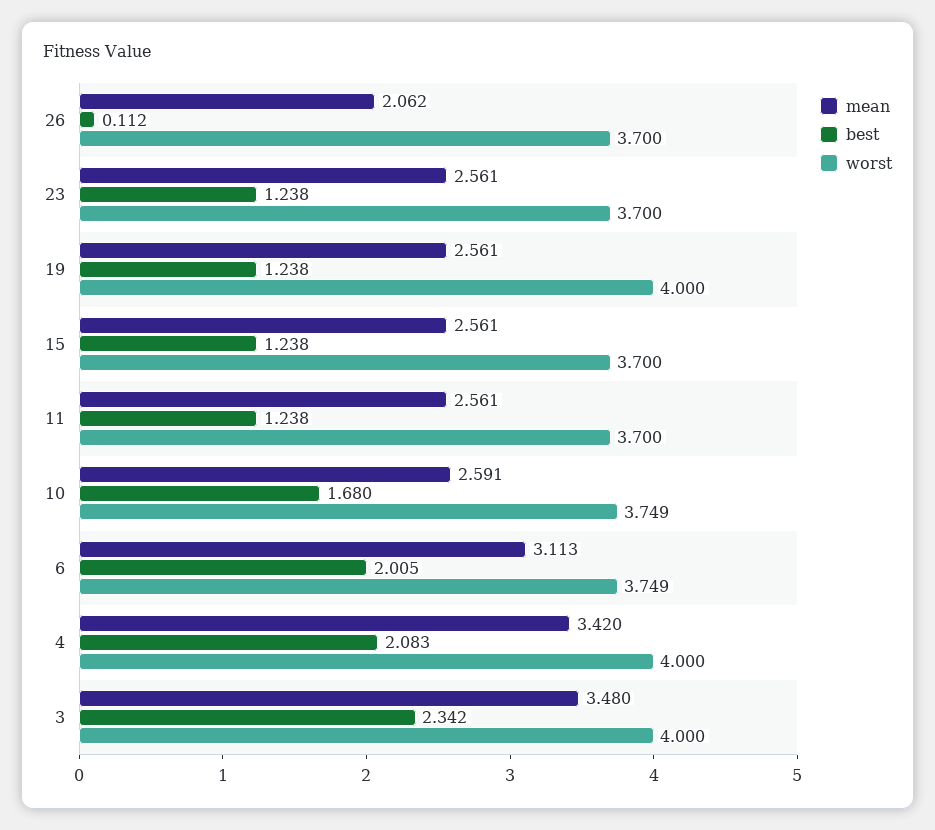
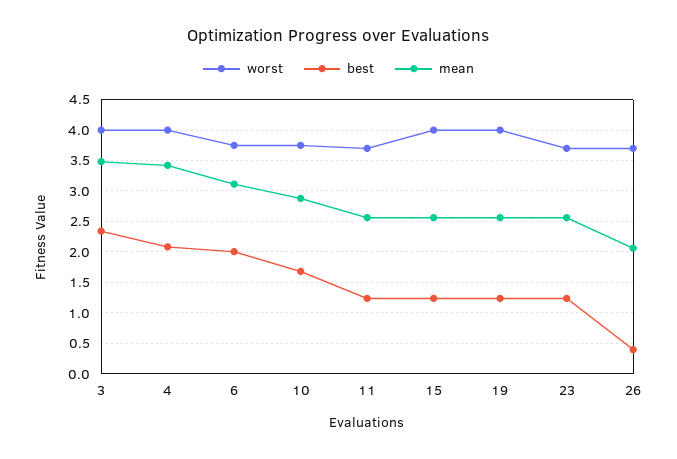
best, 26: 0.112 -> 0.4
worst, 15: 3.7 -> 4
mean, 10: 2.591 -> 2.9

